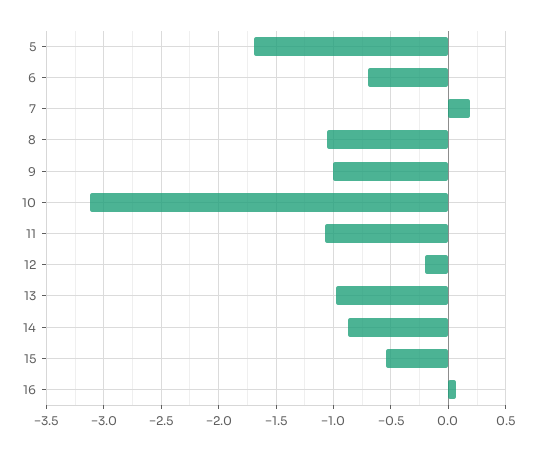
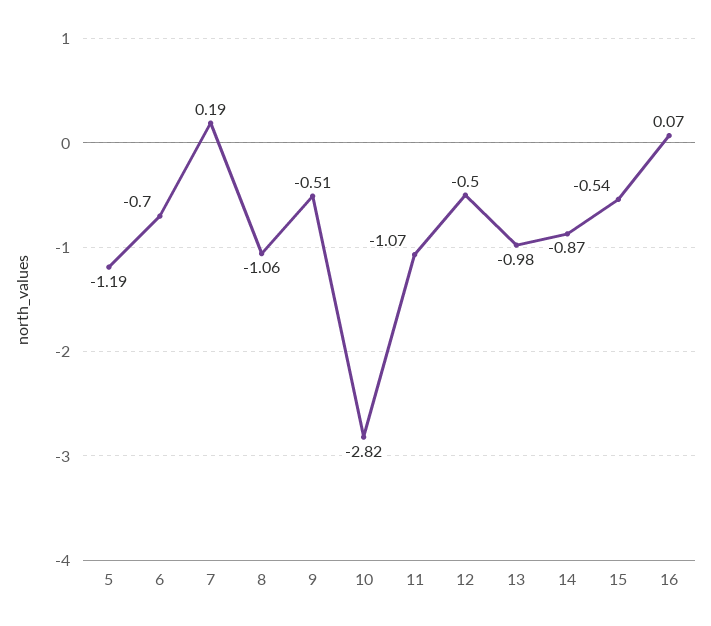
5: -1.7 -> -1.19
9: -1 -> -0.51
10: -3.1 -> -2.82
12: -0.2 -> -0.5

